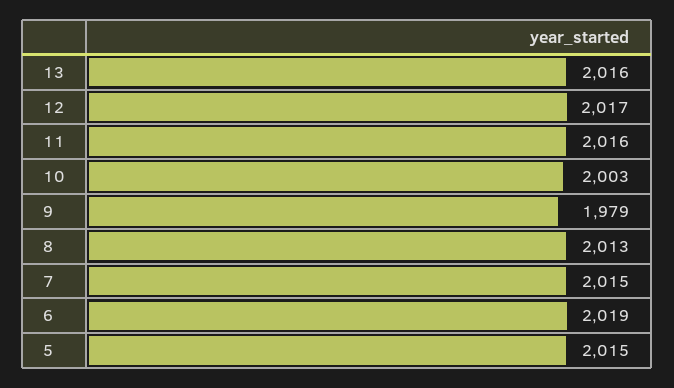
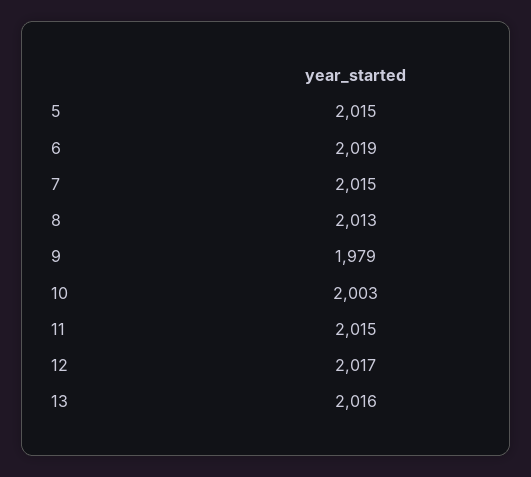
11: 2016 -> 2015

